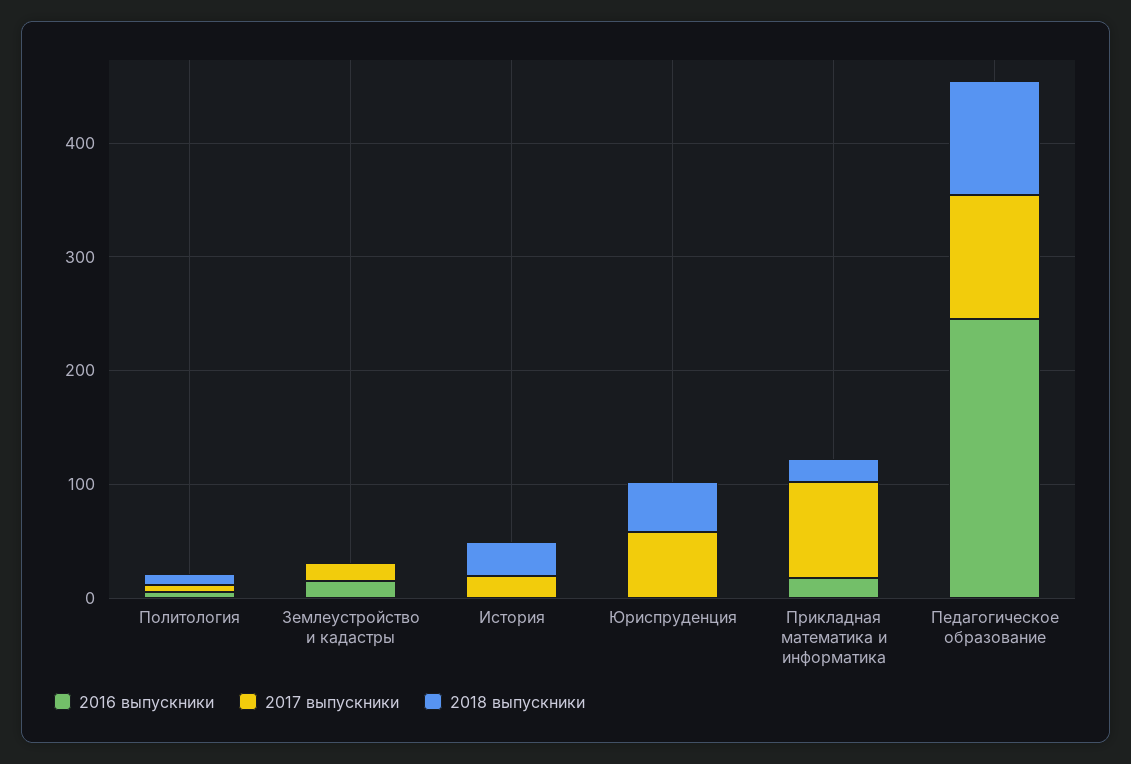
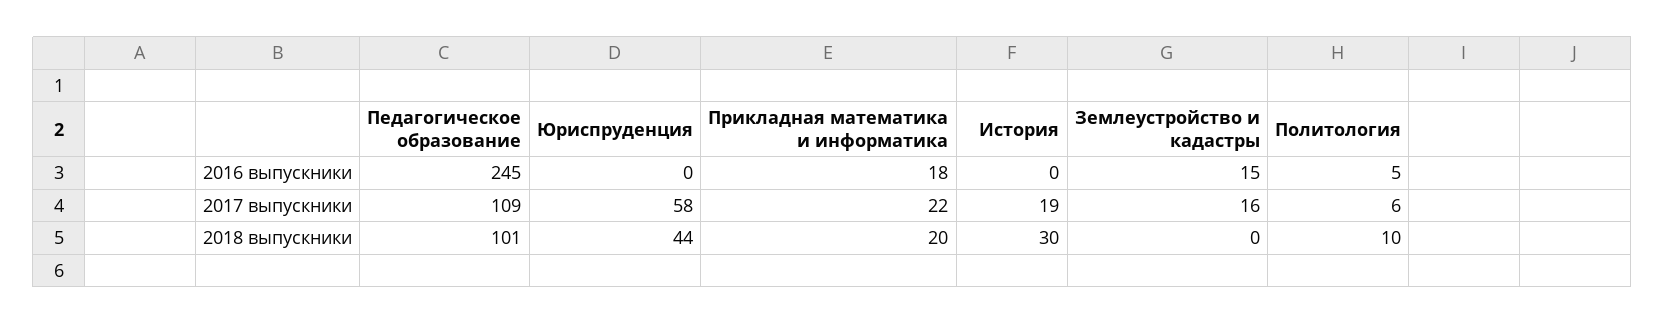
2017 выпускники, Прикладная математика и информатика: 80 -> 22

